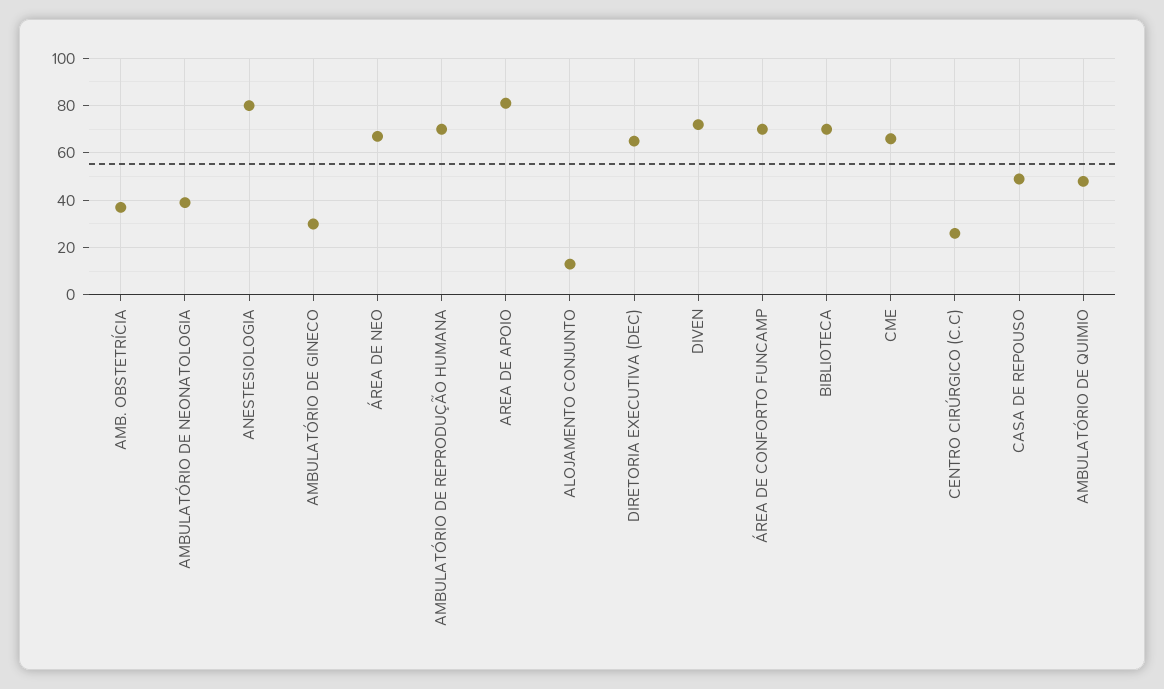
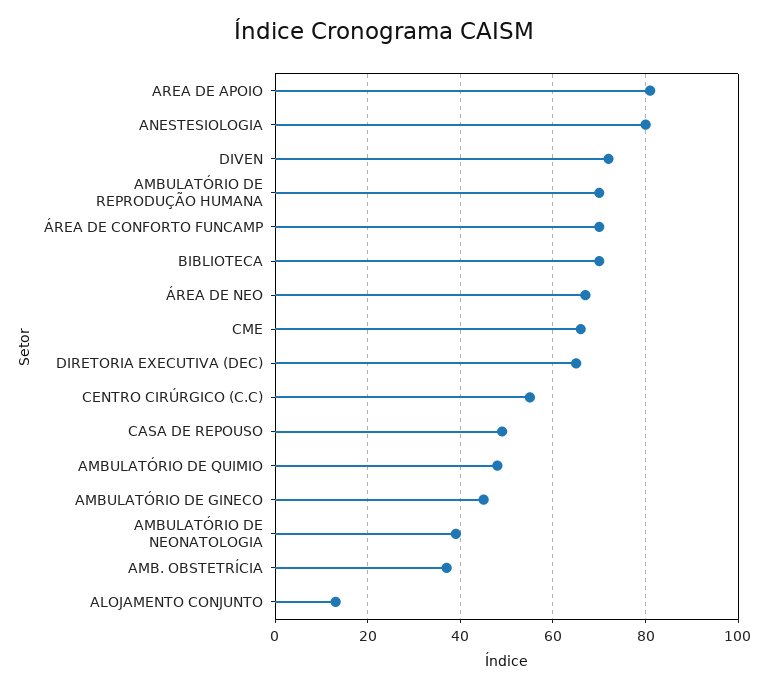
AMBULATÓRIO DE GINECO: 30 -> 45
CENTRO CIRÚRGICO (C.C): 25 -> 55

